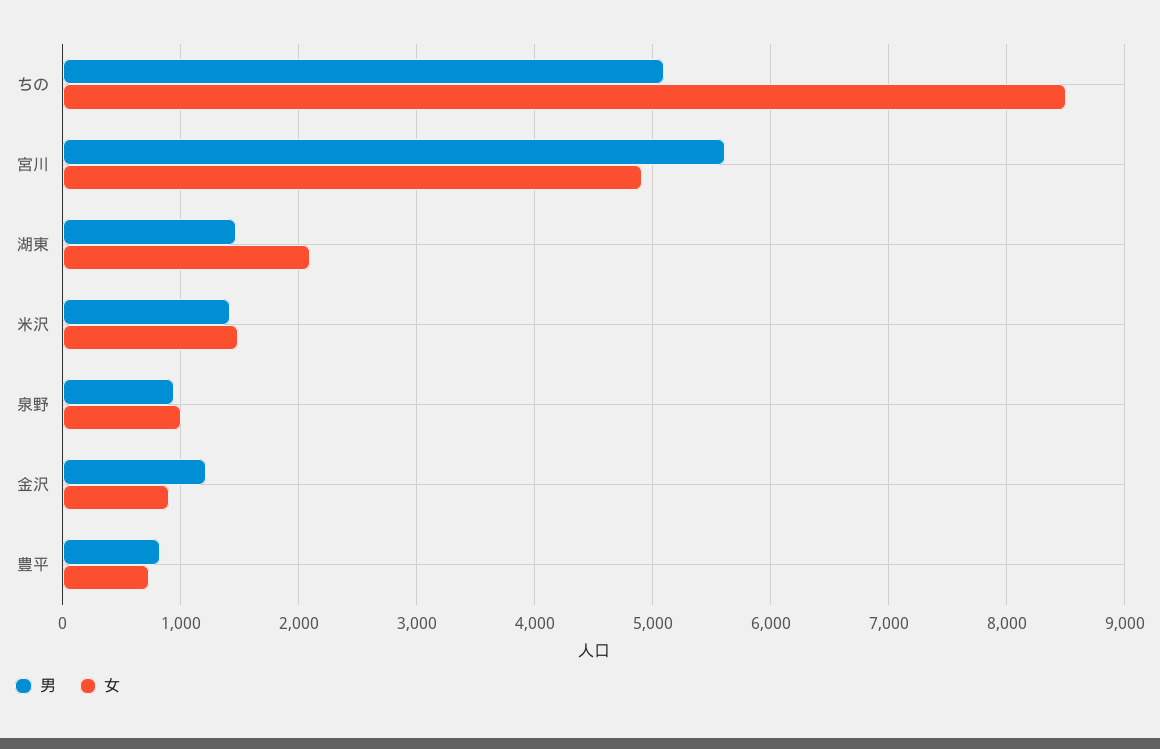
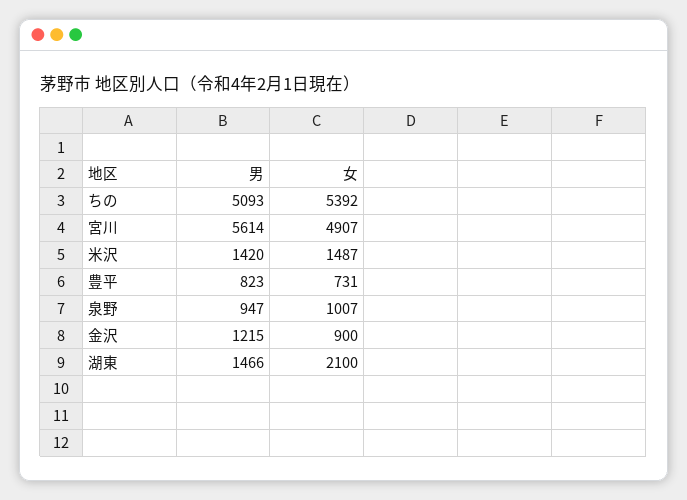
女, ちの: 8500 -> 5392

